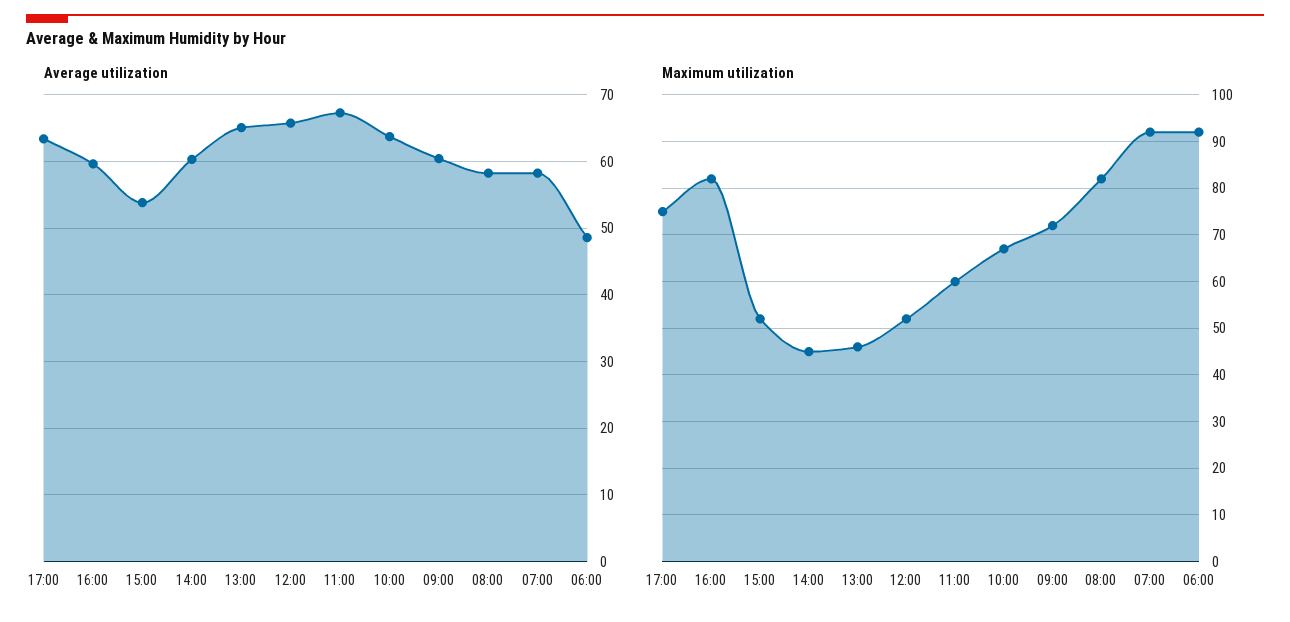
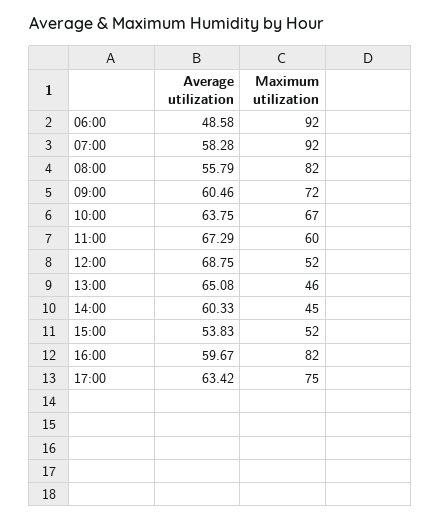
Average utilization, 12:00: 66 -> 68.75
Average utilization, 08:00: 58 -> 55.79

